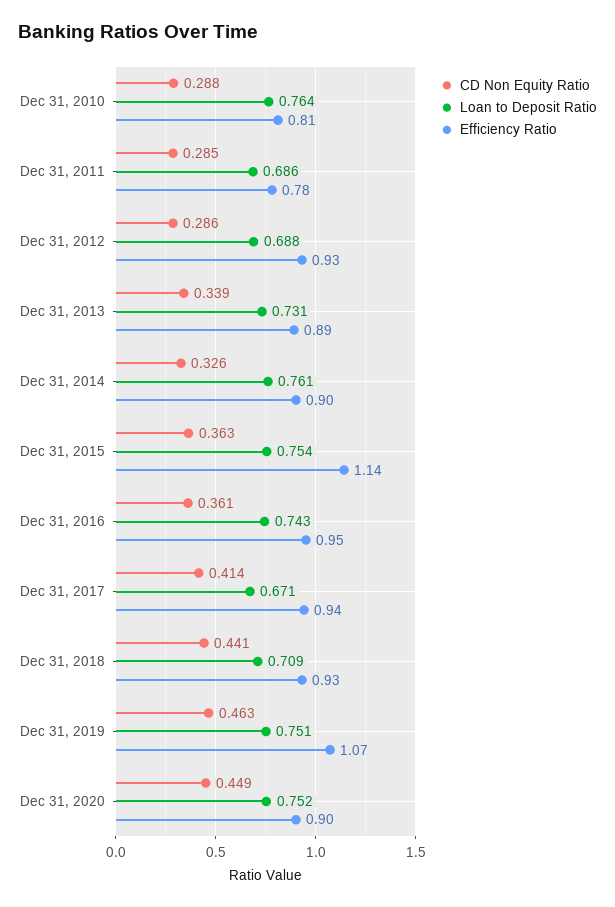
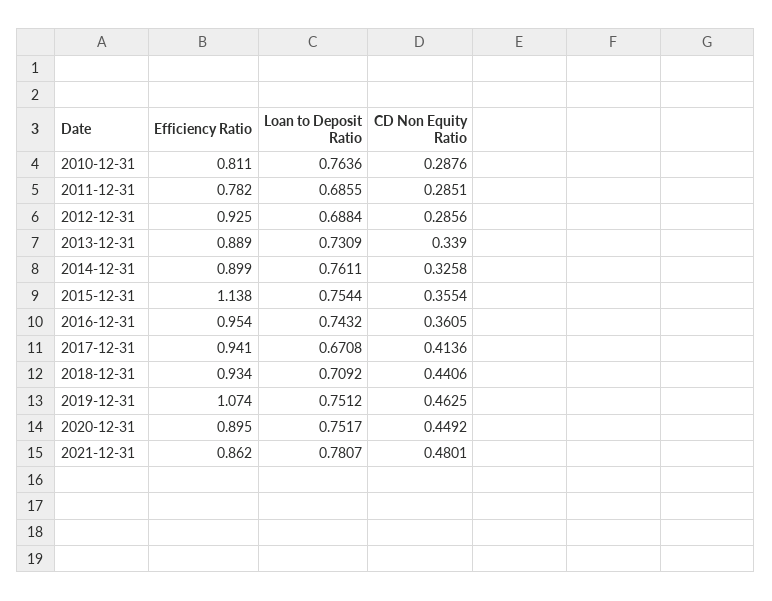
CD Non Equity Ratio, Dec 31, 2015: 0.363 -> 0.3554
Efficiency Ratio, 2021-12-31: none -> 0.862
Loan to Deposit Ratio, 2021-12-31: none -> 0.7807
CD Non Equity Ratio, 2021-12-31: none -> 0.4801

